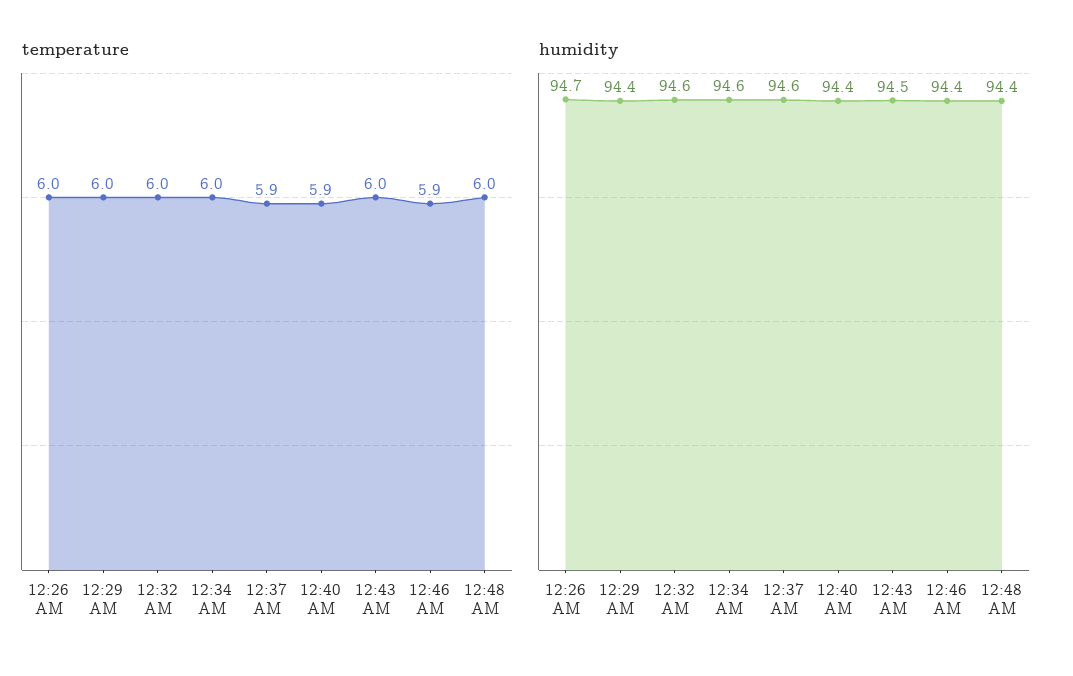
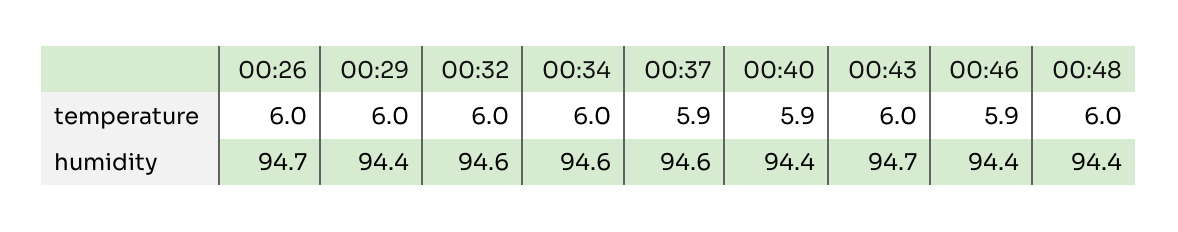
humidity, 12:43 AM: 94.5 -> 94.7

